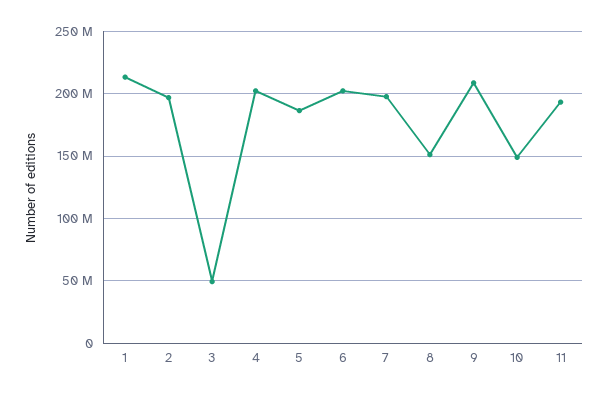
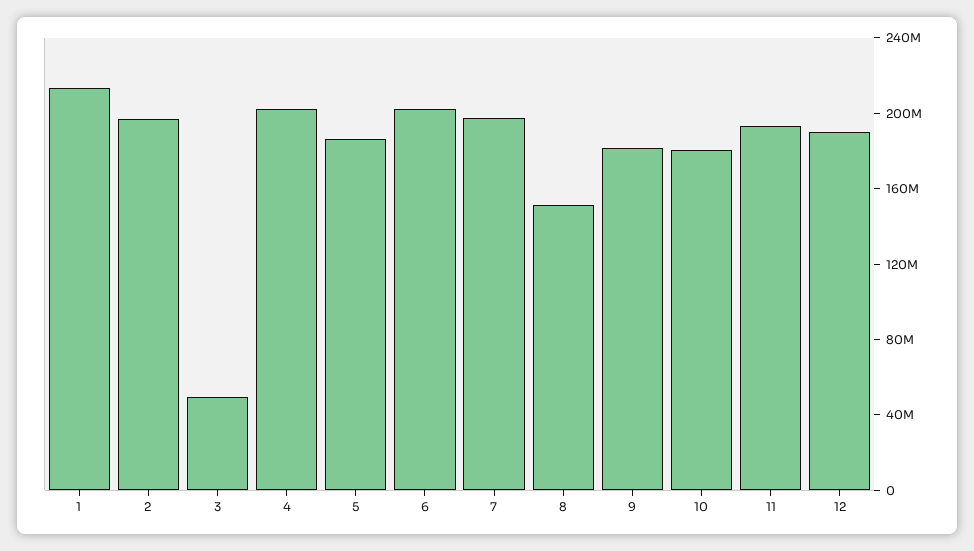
9: 210000000 -> 180000000
10: 150000000 -> 180000000
12: none -> 190000000

